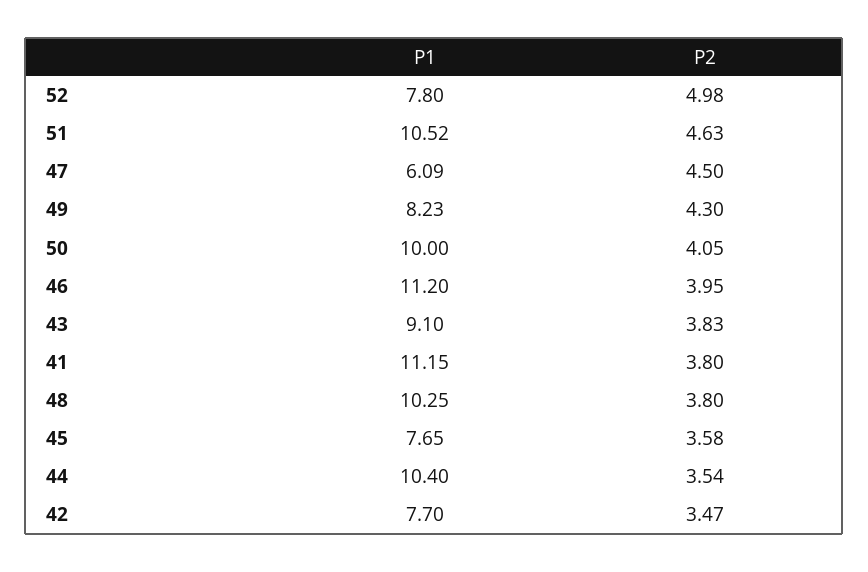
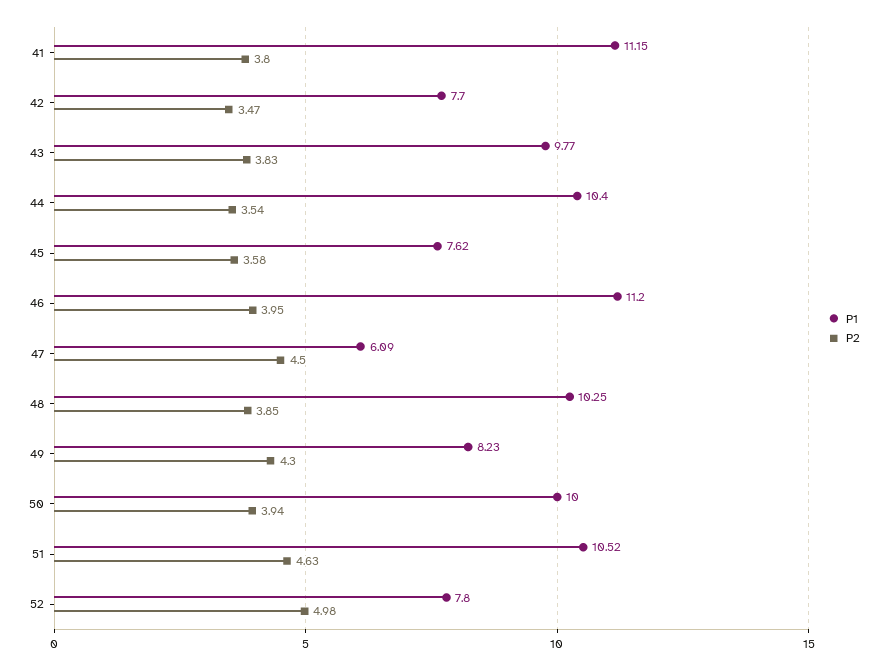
P2, 50: 4.05 -> 3.94
P1, 43: 9.1 -> 9.77
P2, 48: 3.8 -> 3.85
P1, 45: 7.65 -> 7.62

